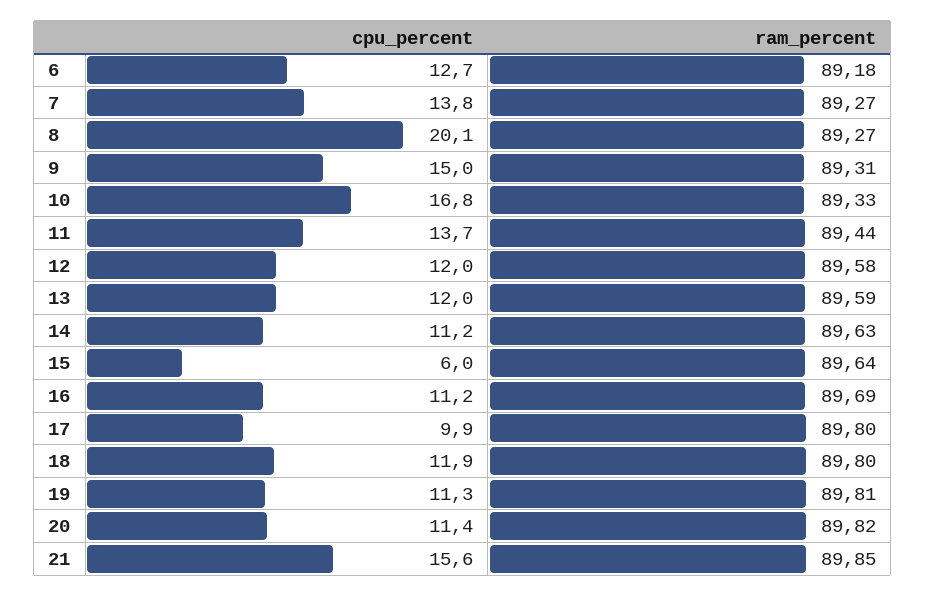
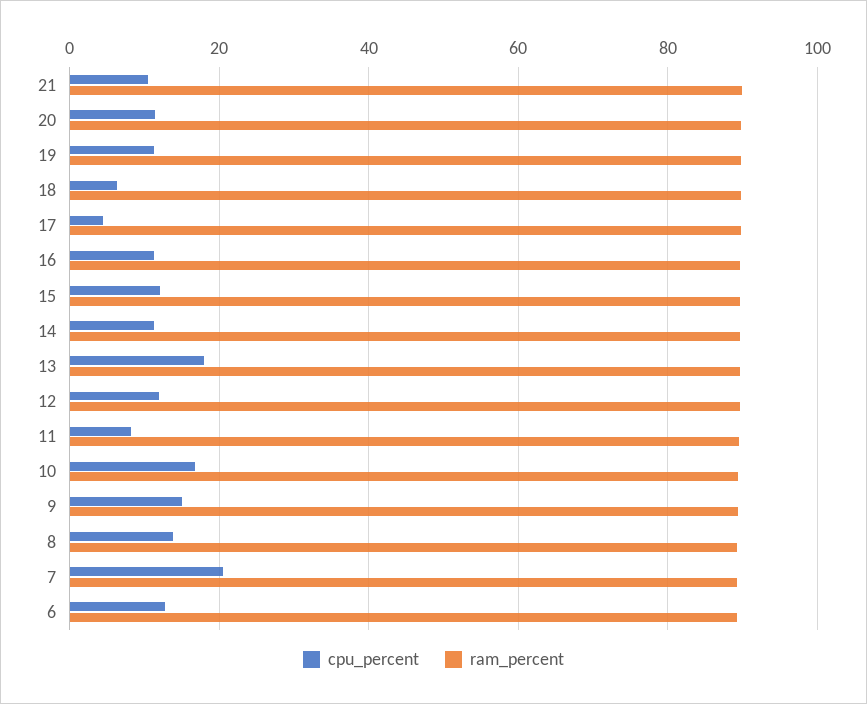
cpu_percent, 7: 13.8 -> 20
cpu_percent, 8: 20.1 -> 14
cpu_percent, 11: 13.7 -> 8
cpu_percent, 13: 12 -> 18
cpu_percent, 15: 6 -> 12
cpu_percent, 17: 9.9 -> 4
cpu_percent, 18: 11.9 -> 6
cpu_percent, 21: 15.6 -> 10

